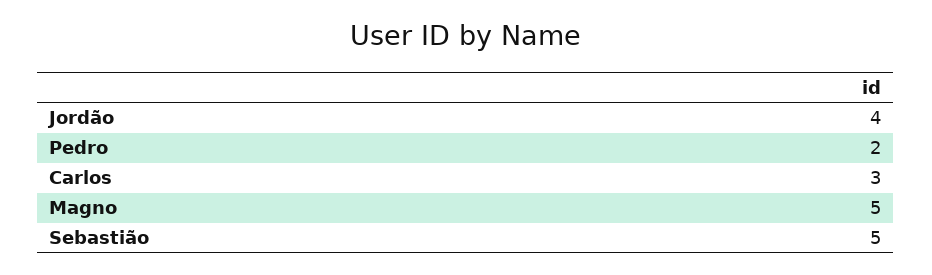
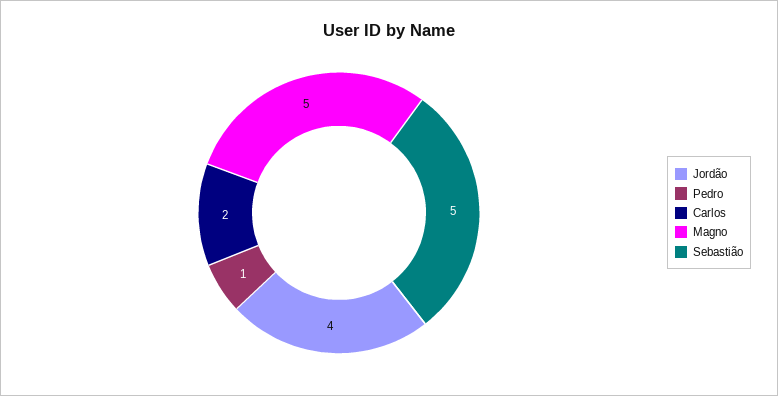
Pedro: 2 -> 1
Carlos: 3 -> 2

